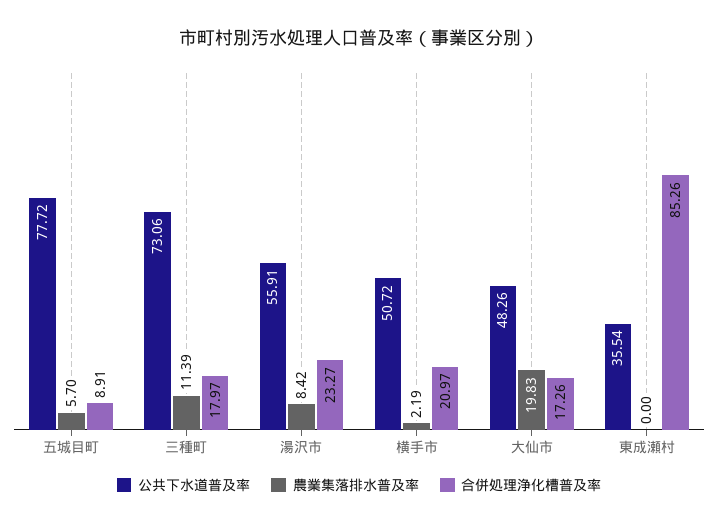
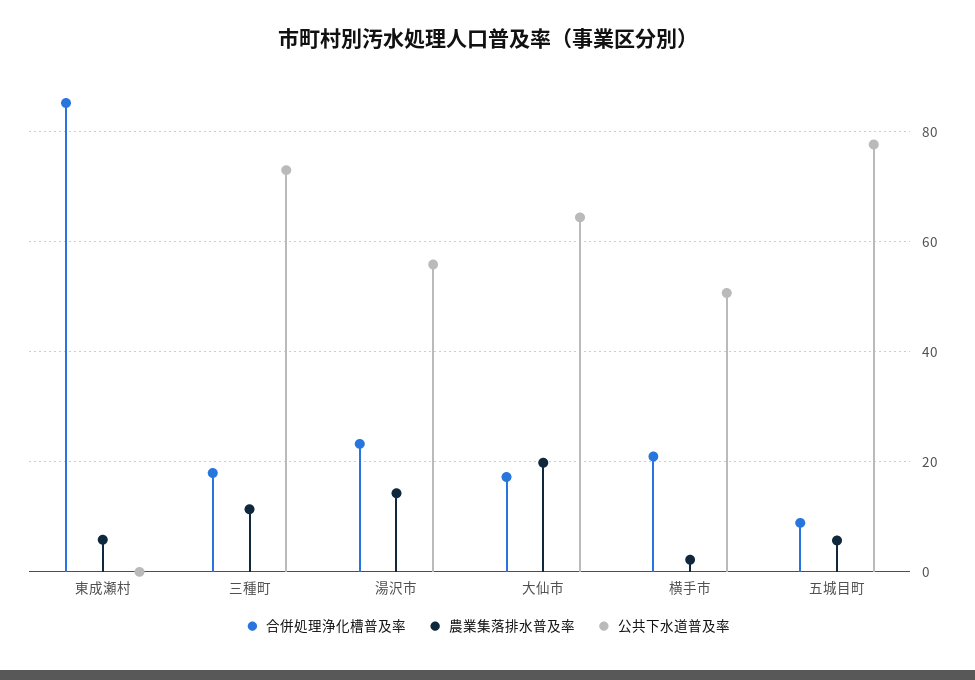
農業集落排水普及率, 湯沢市: 8.42 -> 14
公共下水道普及率, 大仙市: 48.26 -> 64
公共下水道普及率, 東成瀬村: 35.54 -> 0
農業集落排水普及率, 東成瀬村: 0 -> 6

